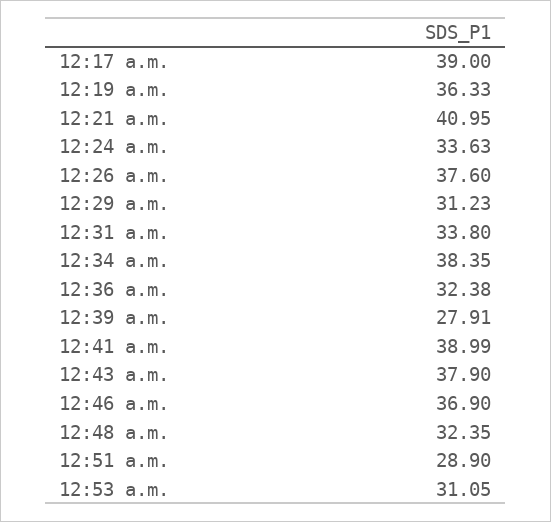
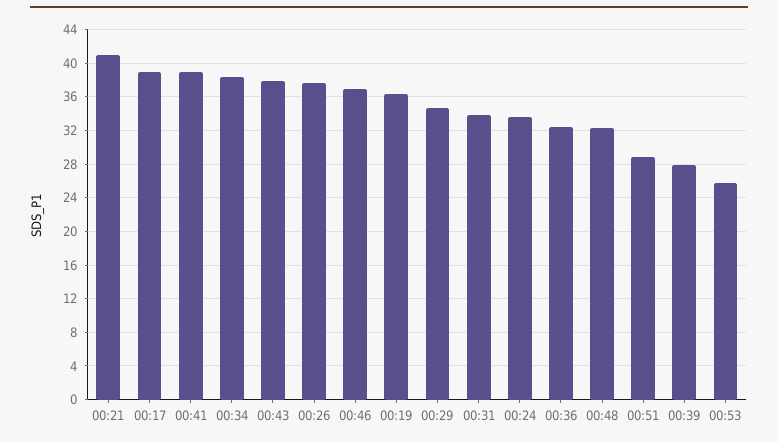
12:29 a.m.: 31.23 -> 35
12:53 a.m.: 31.05 -> 26

